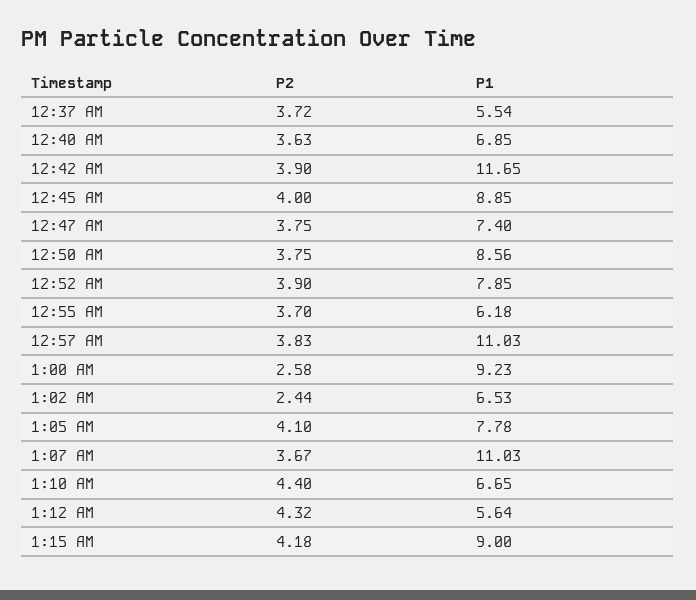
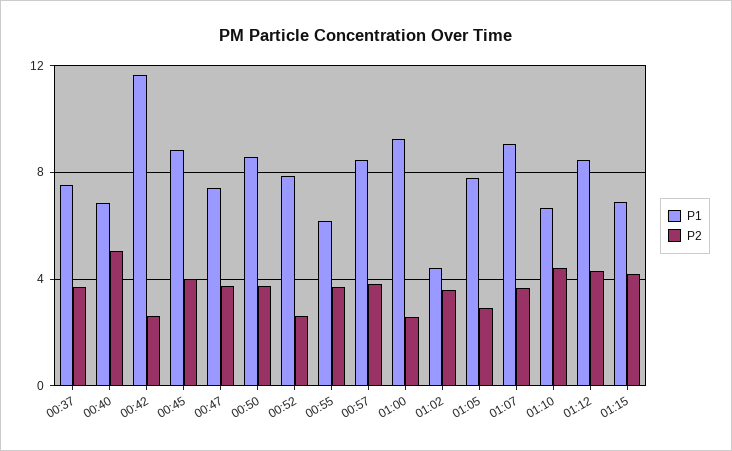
P1, 12:37 AM: 5.54 -> 7.5
P2, 12:40 AM: 3.63 -> 5
P2, 12:42 AM: 3.9 -> 2.5
P2, 12:52 AM: 3.9 -> 2.5
P1, 12:57 AM: 11.03 -> 8.5
P2, 1:02 AM: 2.44 -> 3.5
P1, 1:02 AM: 6.53 -> 4.5
P2, 1:05 AM: 4.1 -> 3
P1, 1:07 AM: 11.03 -> 9
P1, 1:12 AM: 5.64 -> 8.5
P1, 1:15 AM: 9 -> 7

